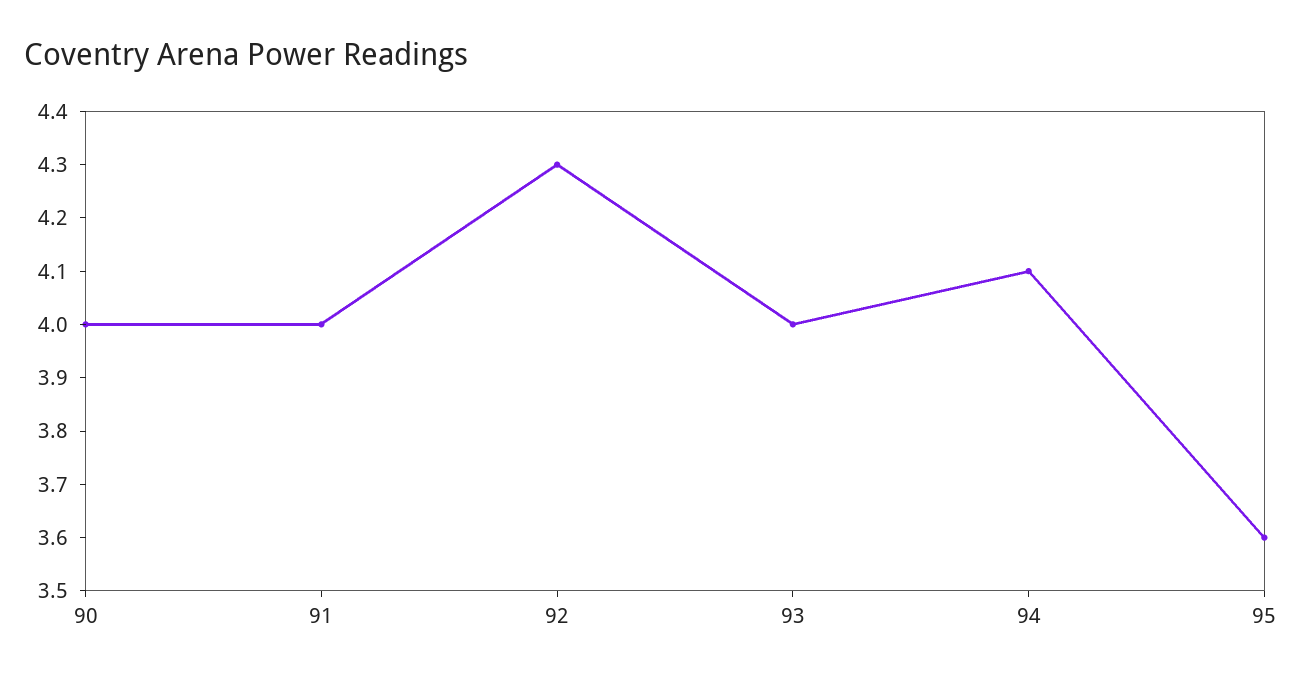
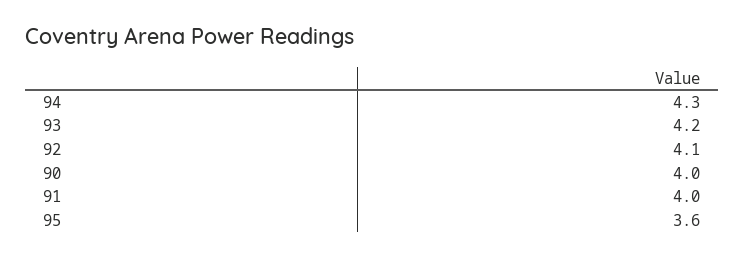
92: 4.3 -> 4.1
93: 4 -> 4.2
94: 4.1 -> 4.3

